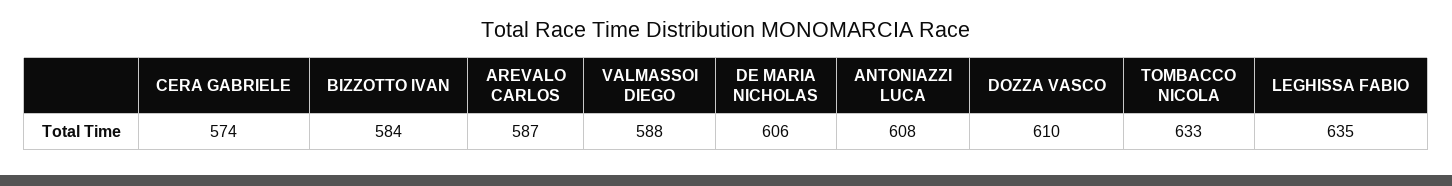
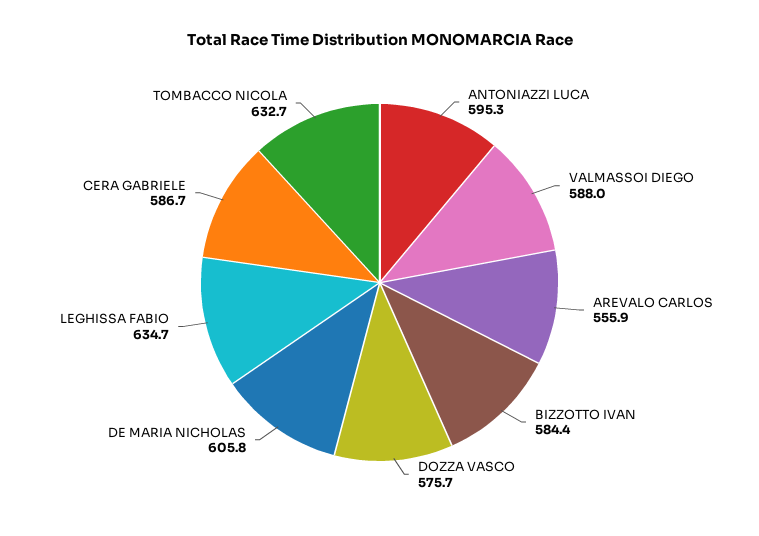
CERA GABRIELE: 574 -> 586.7
AREVALO CARLOS: 587 -> 555.9
ANTONIAZZI LUCA: 608 -> 595.3
DOZZA VASCO: 610 -> 575.7

